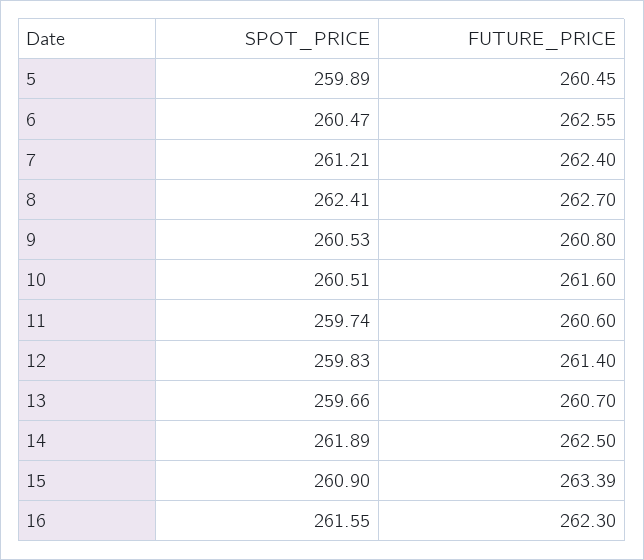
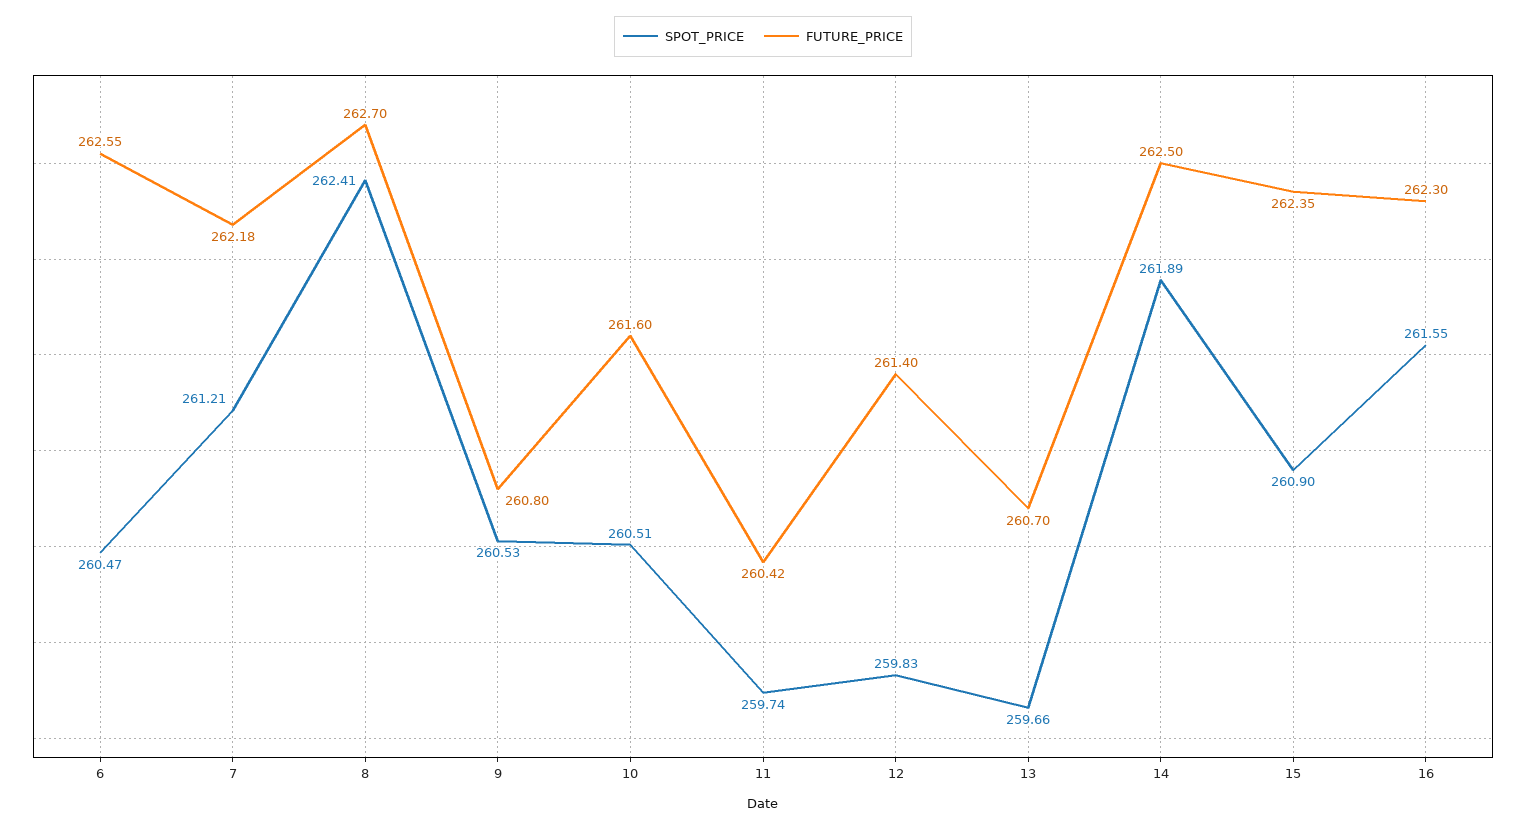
SPOT_PRICE, 5: 259.89 -> none
FUTURE_PRICE, 5: 260.45 -> none
FUTURE_PRICE, 7: 262.4 -> 262.18
FUTURE_PRICE, 11: 260.6 -> 260.42
FUTURE_PRICE, 15: 263.39 -> 262.35

